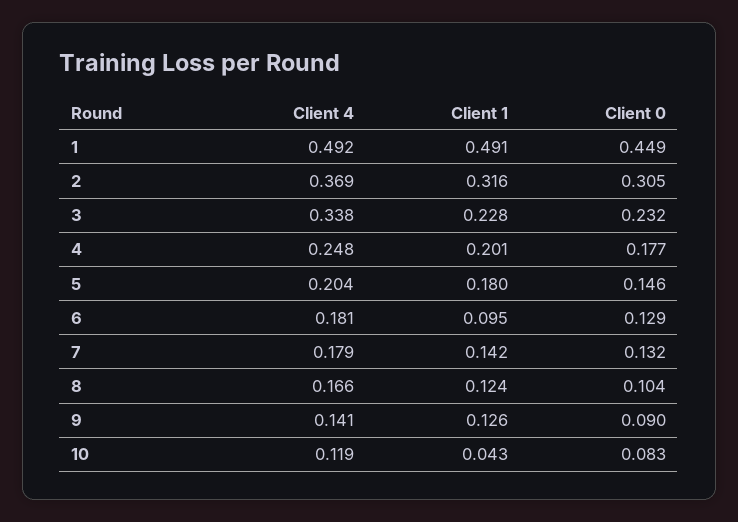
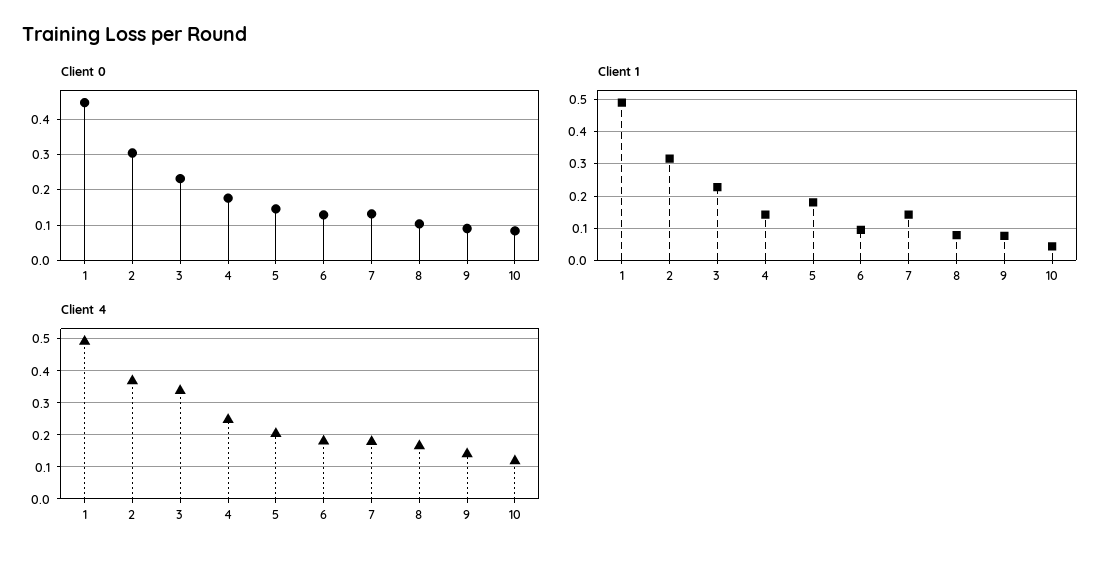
Client 1, 4: 0.201 -> 0.14
Client 1, 8: 0.124 -> 0.08
Client 1, 9: 0.126 -> 0.08

